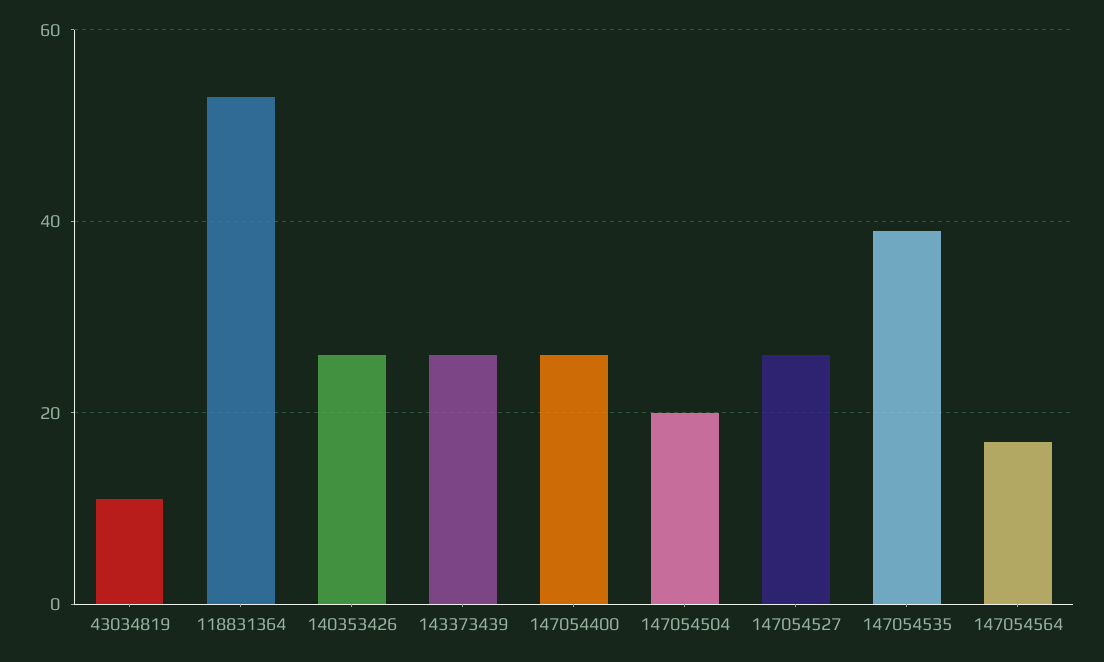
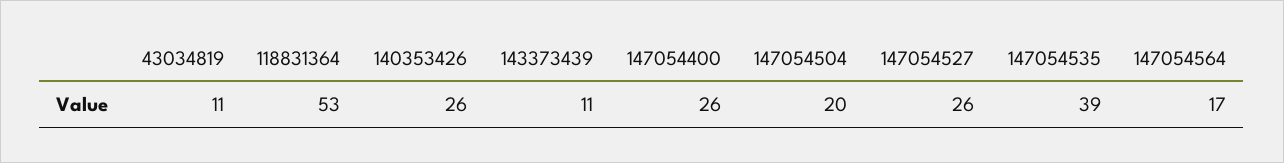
143373439: 25 -> 11

